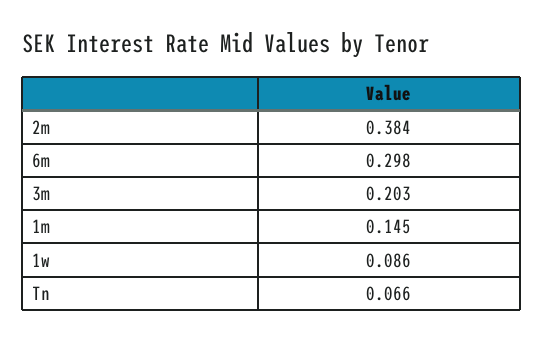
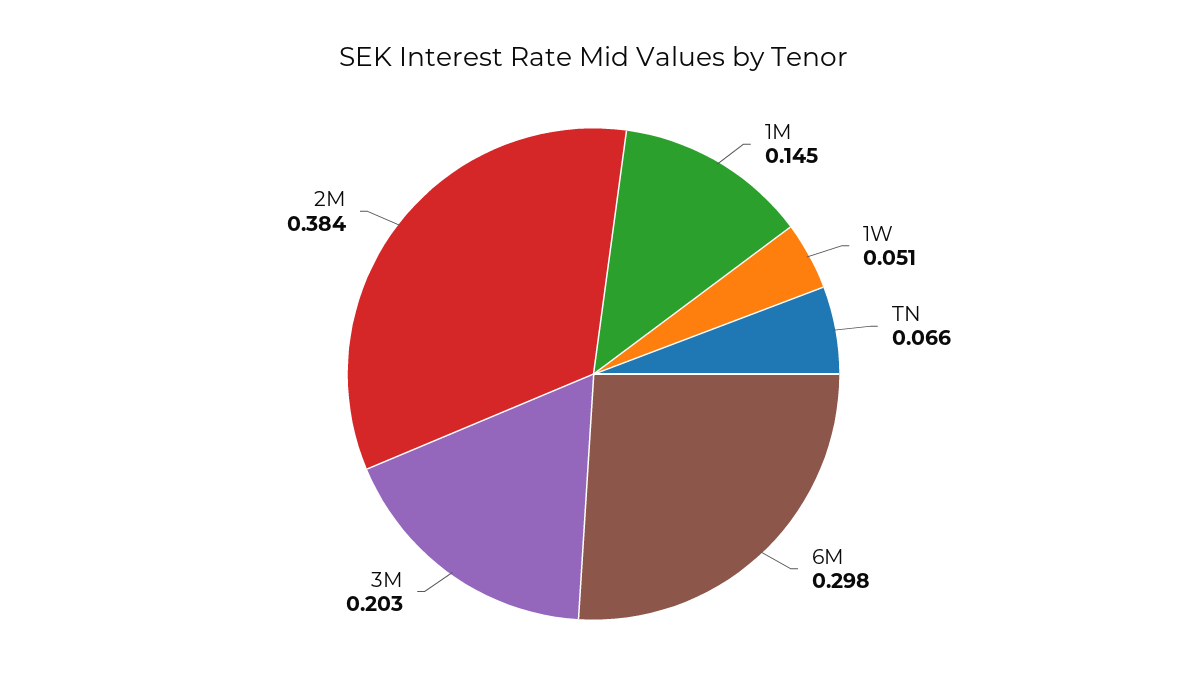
1w: 0.086 -> 0.051

